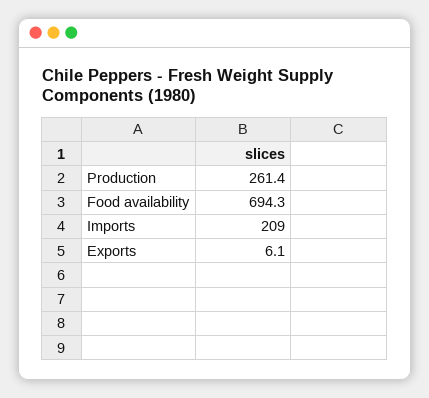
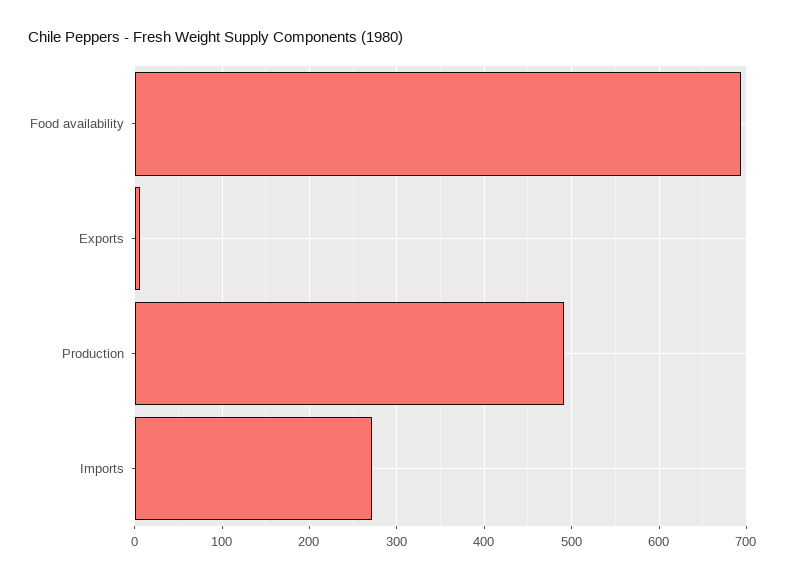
Production: 261.4 -> 490
Imports: 209 -> 270

